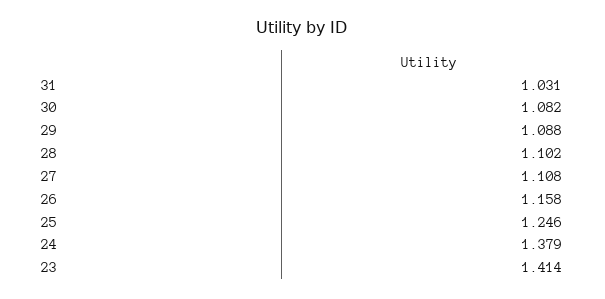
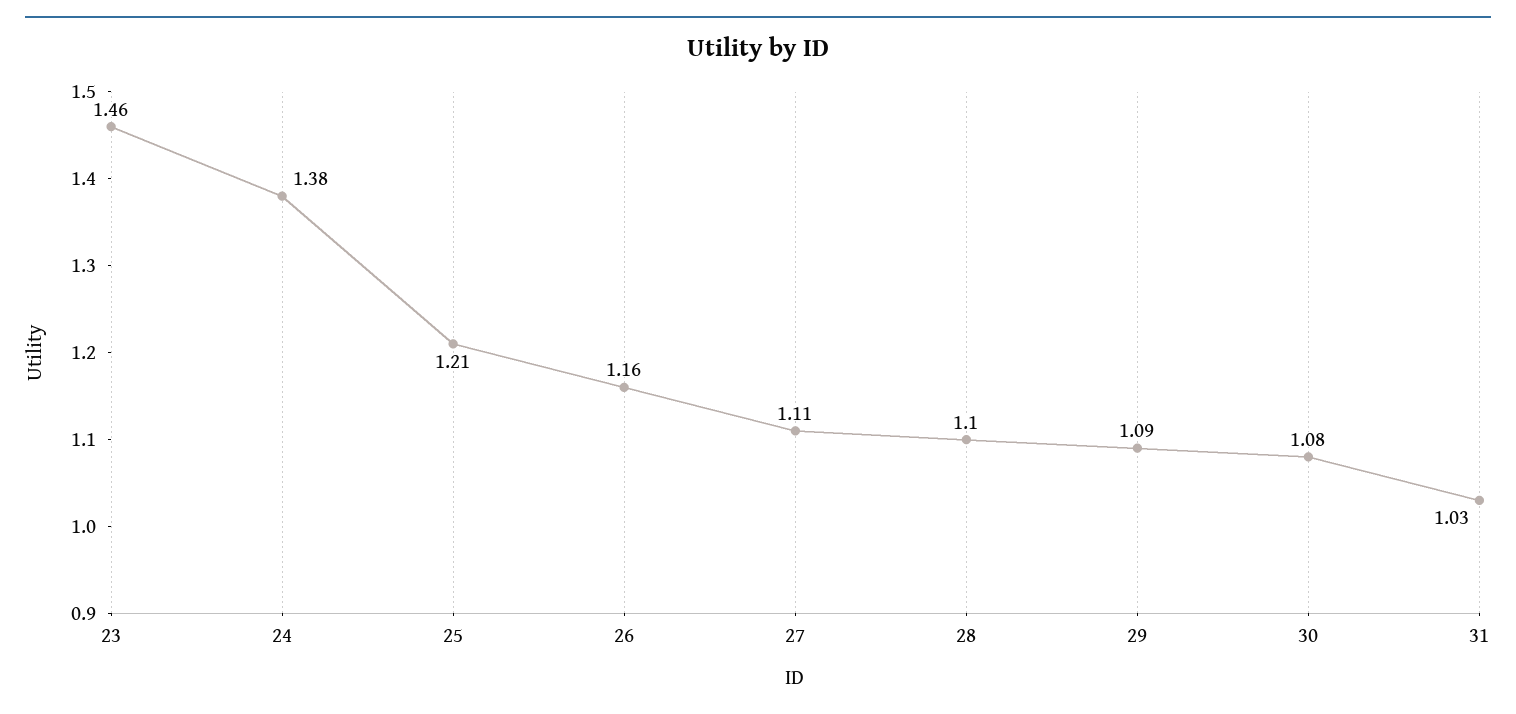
25: 1.246 -> 1.21
23: 1.414 -> 1.46

